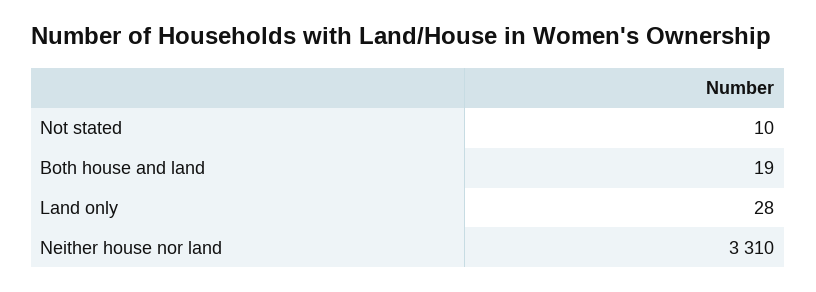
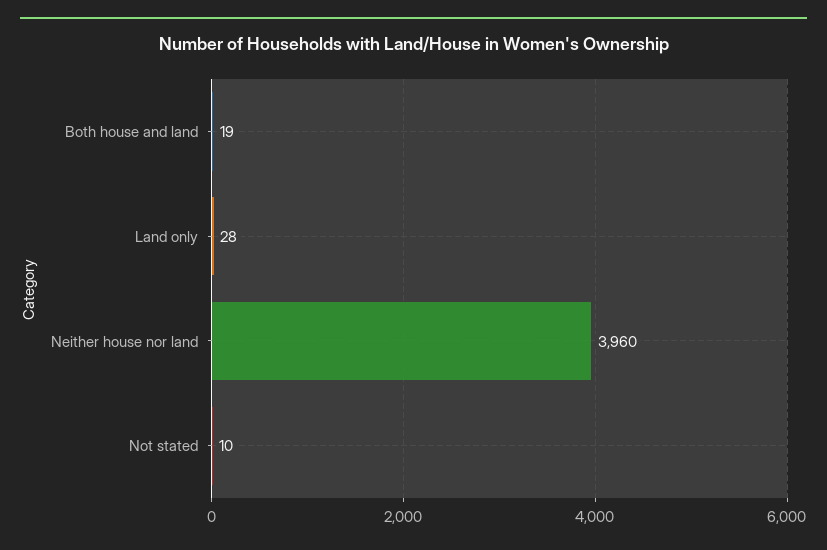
Neither house nor land: 3310 -> 3960

